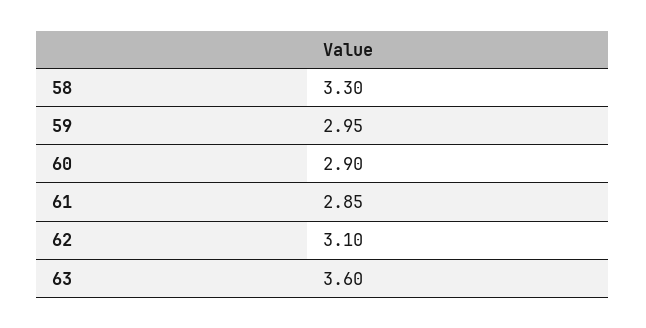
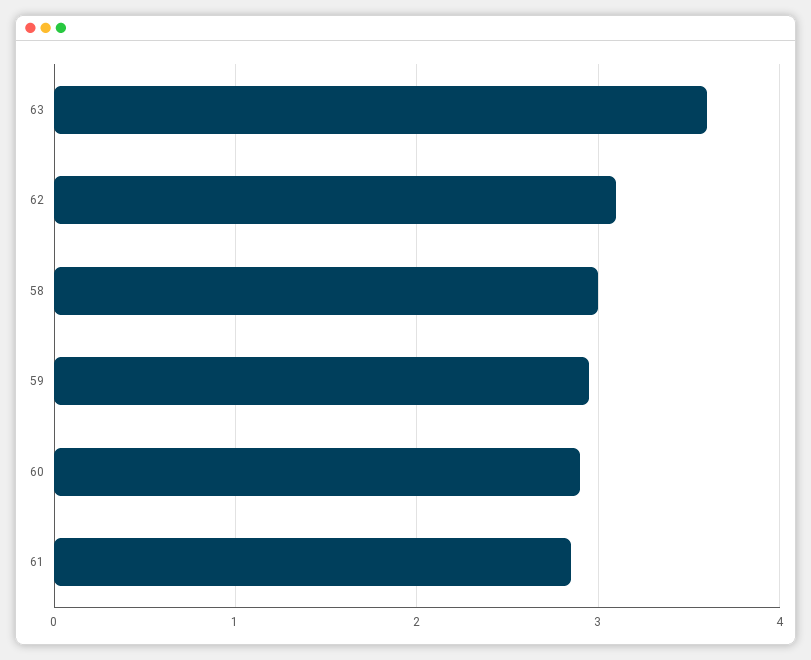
58: 3.3 -> 3

